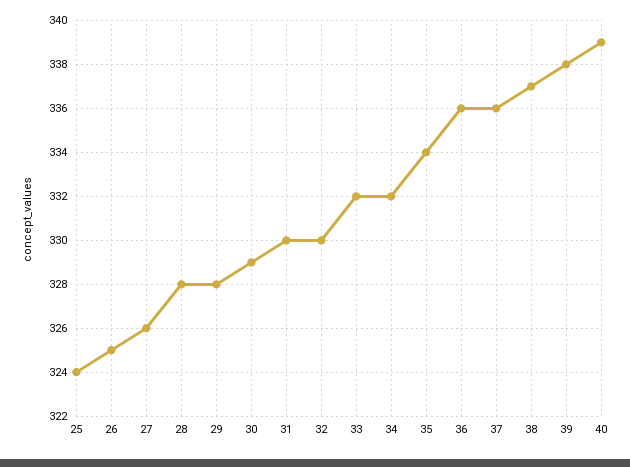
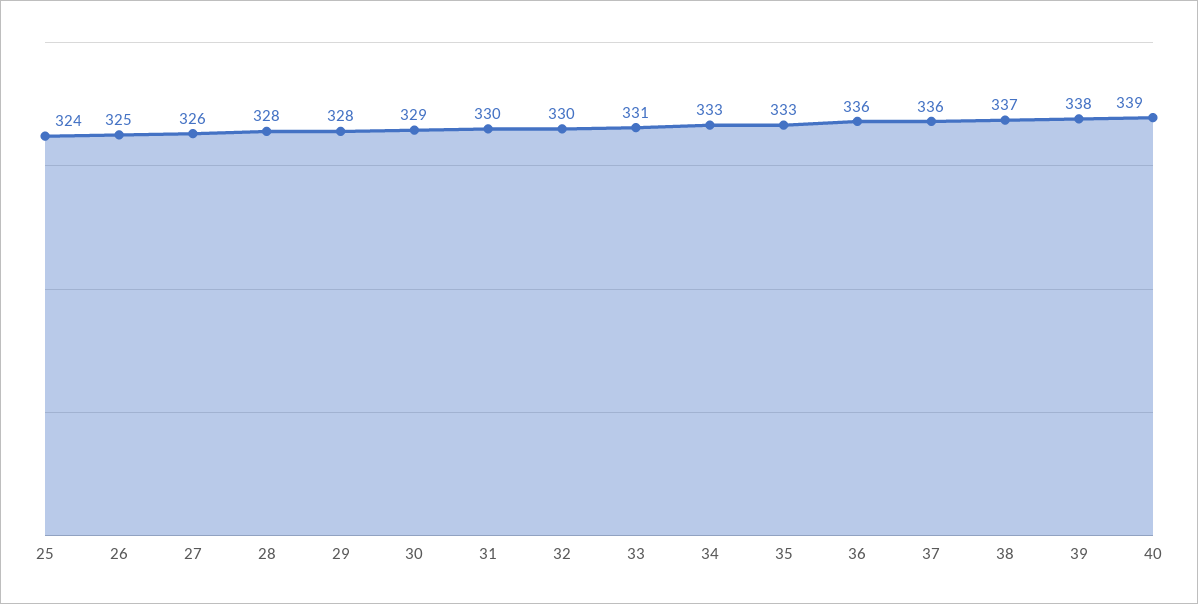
33: 332 -> 331
34: 332 -> 333
35: 334 -> 333

